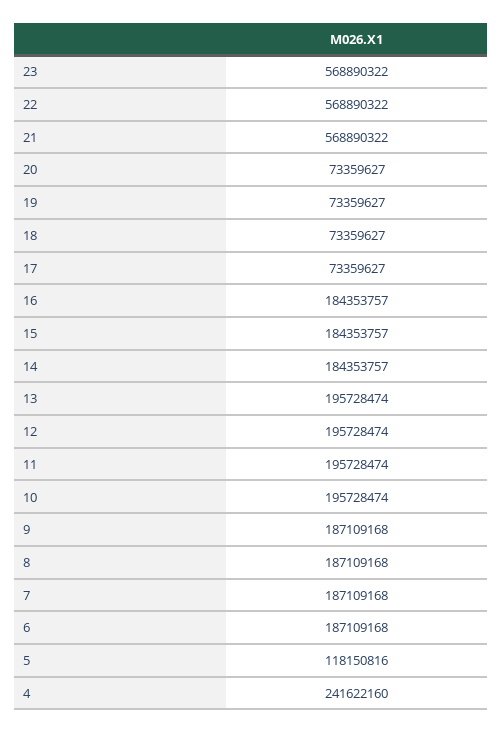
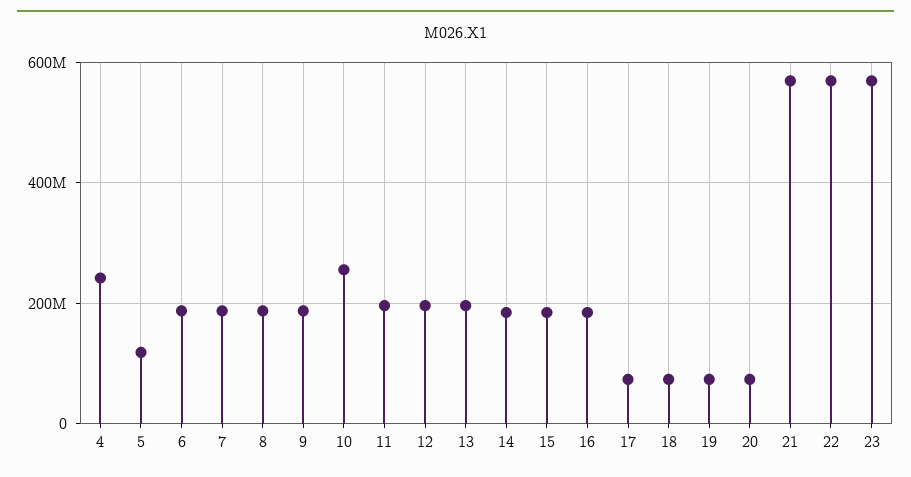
10: 195728474 -> 260000000

